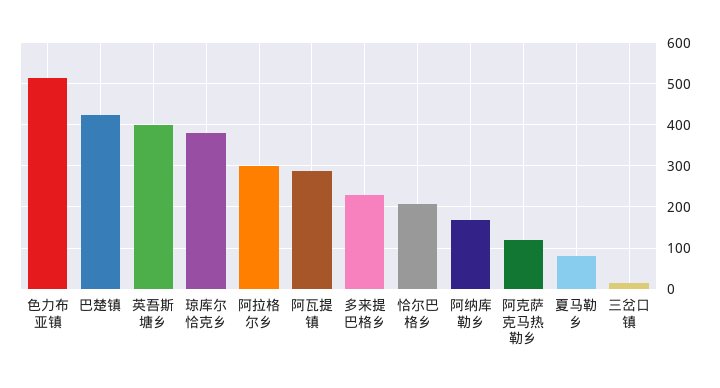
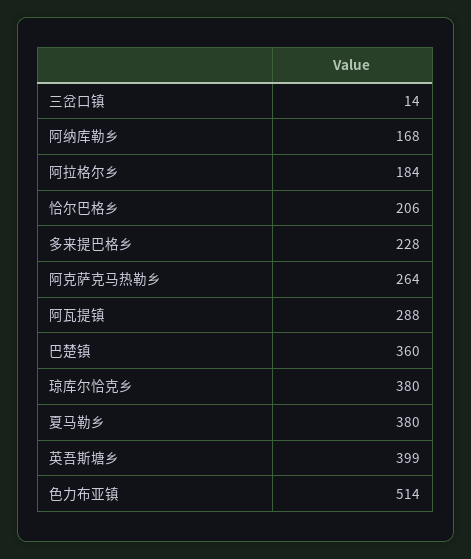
巴楚镇: 420 -> 360
阿拉格尔乡: 300 -> 184
阿克萨克马热勒乡: 120 -> 264
夏马勒乡: 80 -> 380

